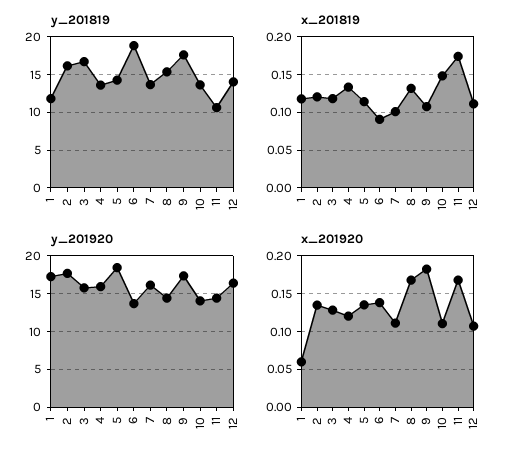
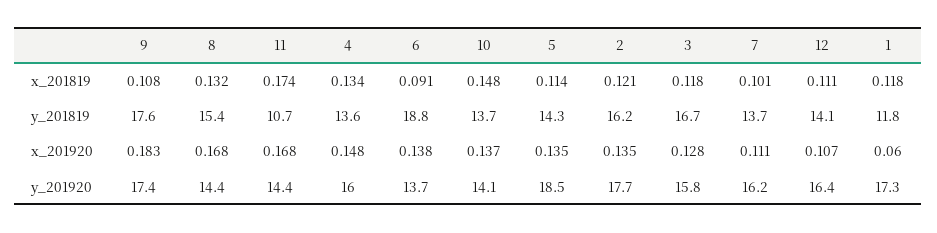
x_201920, 4: 0.12 -> 0.148
x_201920, 10: 0.11 -> 0.137

